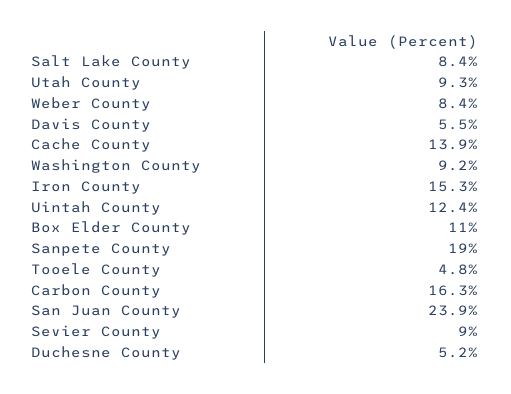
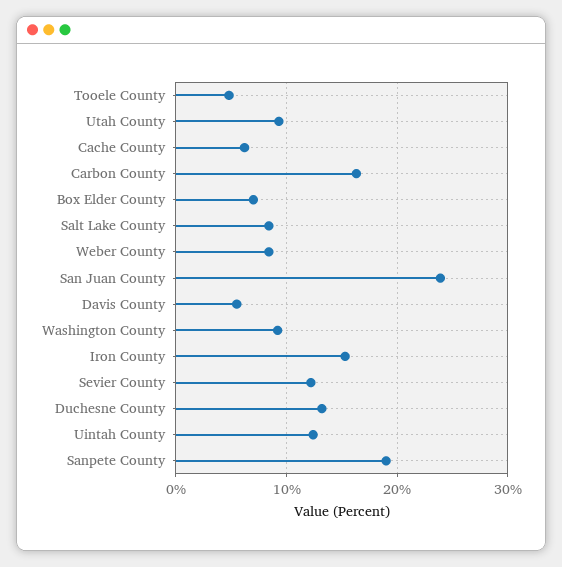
Cache County: 13.9 -> 6
Box Elder County: 11 -> 7
Sevier County: 9 -> 12
Duchesne County: 5.2 -> 13

